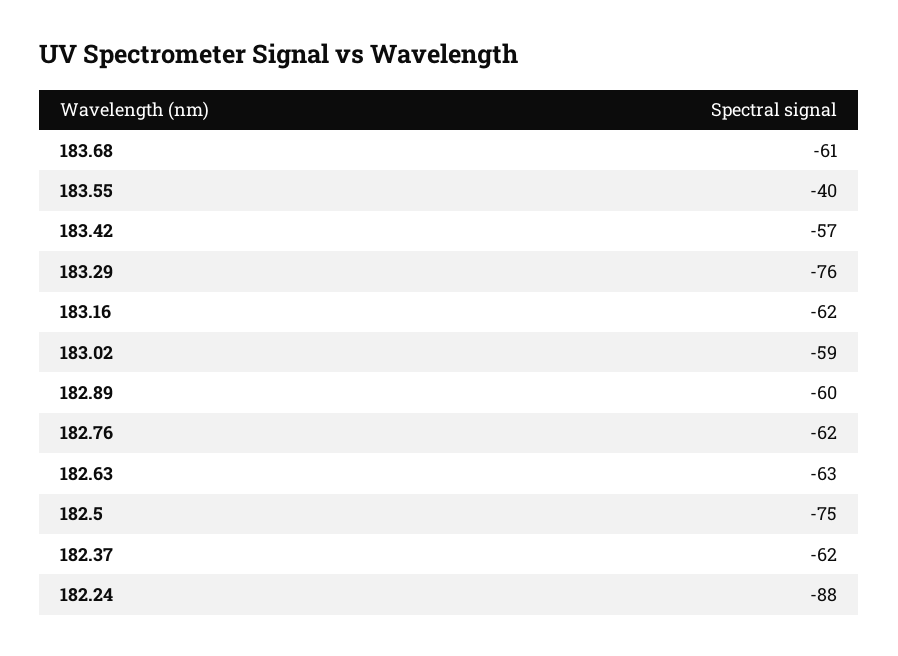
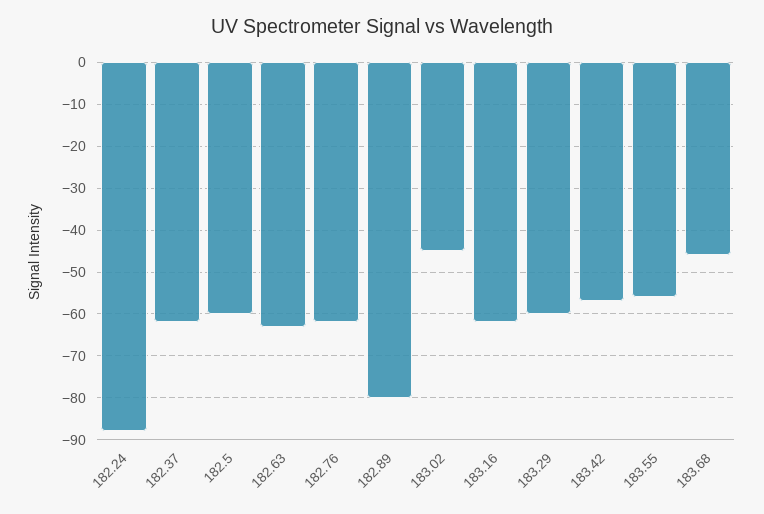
183.68: -61 -> -45
183.55: -40 -> -55
183.29: -76 -> -60
183.02: -59 -> -45
182.89: -60 -> -80
182.5: -75 -> -60

